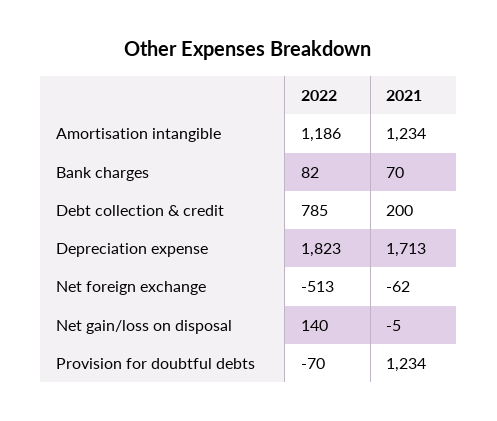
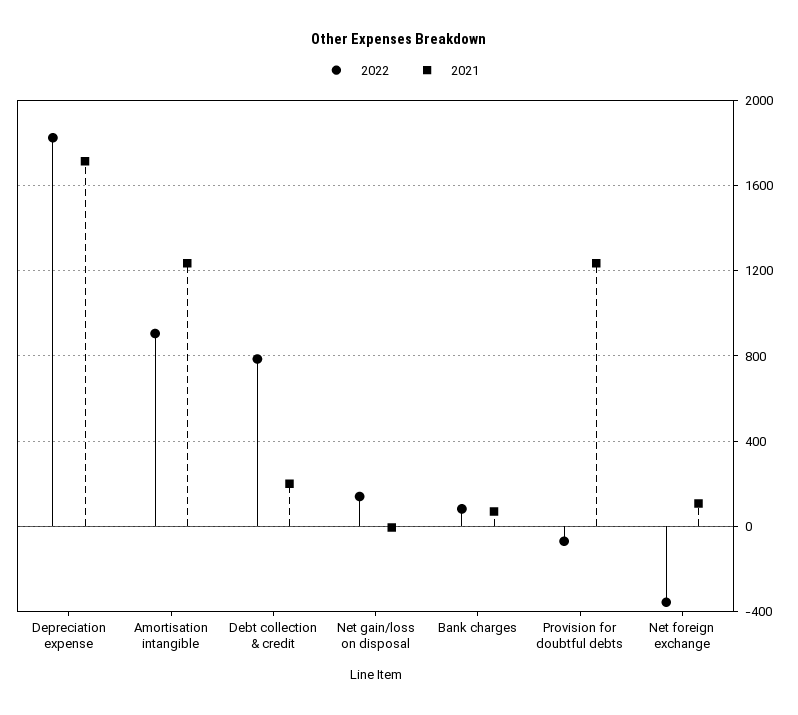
2022, Amortisation intangible: 1186 -> 900
2022, Net foreign exchange: -513 -> -350
2021, Net foreign exchange: -62 -> 100

